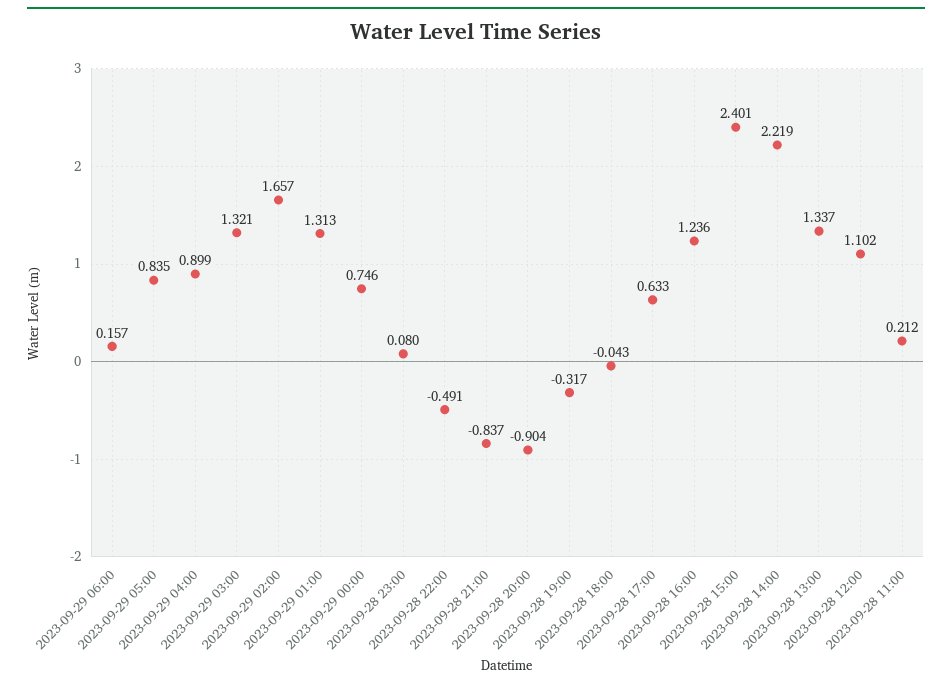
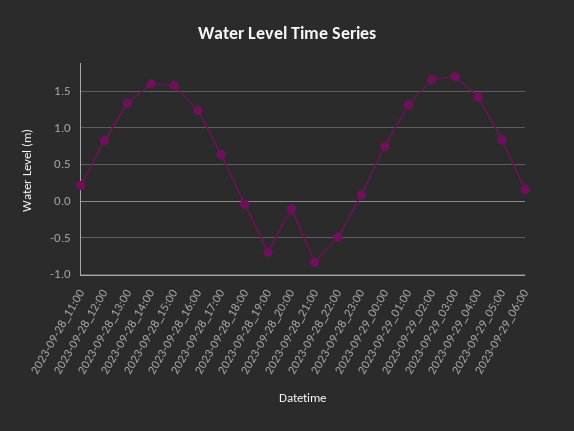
2023-09-29 04:00: 0.899 -> 1.4
2023-09-29 03:00: 1.321 -> 1.7
2023-09-28 20:00: -0.904 -> -0.1
2023-09-28 19:00: -0.317 -> -0.7
2023-09-28 15:00: 2.401 -> 1.6
2023-09-28 14:00: 2.219 -> 1.6
2023-09-28 12:00: 1.102 -> 0.8

